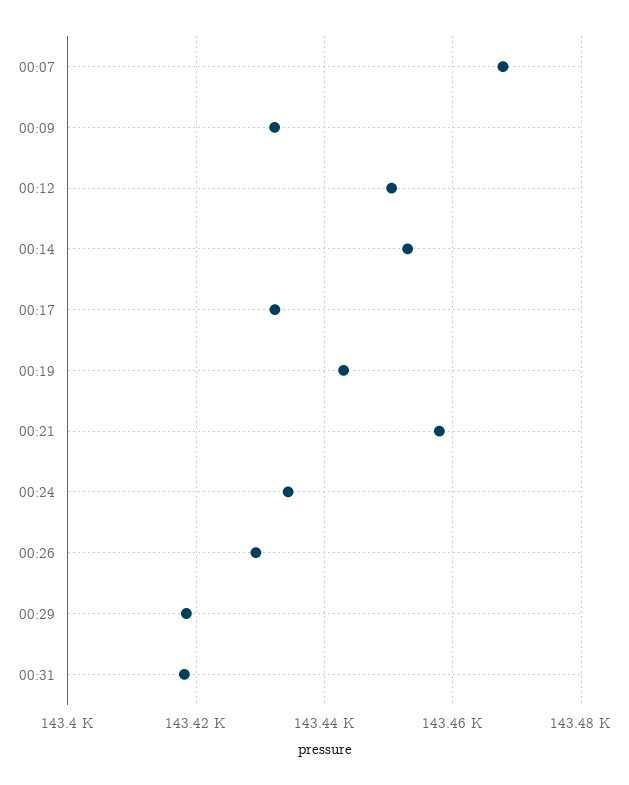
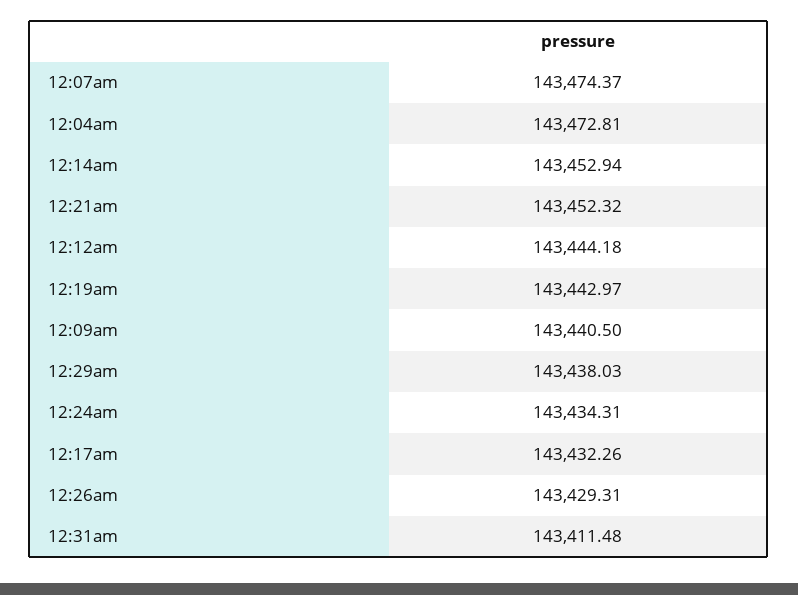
00:07: 143468 -> 143474.37
00:09: 143432 -> 143440.5
00:12: 143450 -> 143444.18
00:21: 143458 -> 143452.32
00:29: 143418 -> 143438.03
00:31: 143418 -> 143411.48
12:04am: none -> 143472.81

